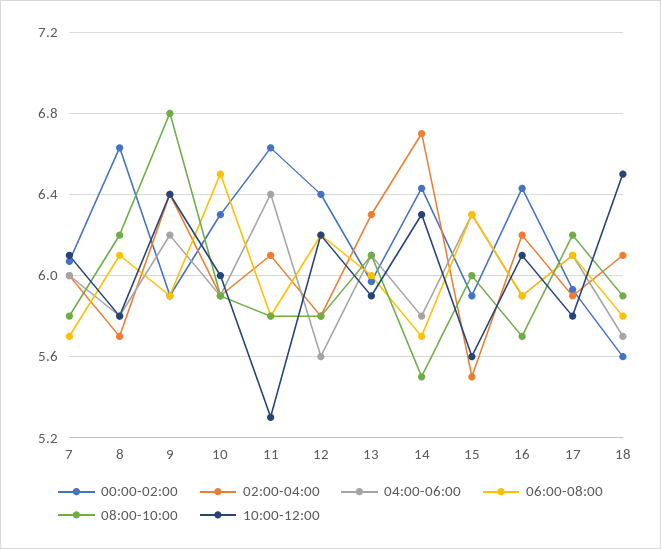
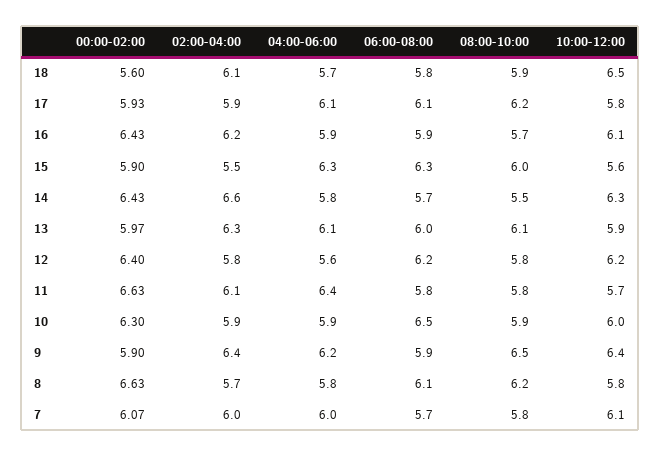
08:00-10:00, 9: 6.8 -> 6.5
10:00-12:00, 11: 5.3 -> 5.7
02:00-04:00, 14: 6.7 -> 6.6

